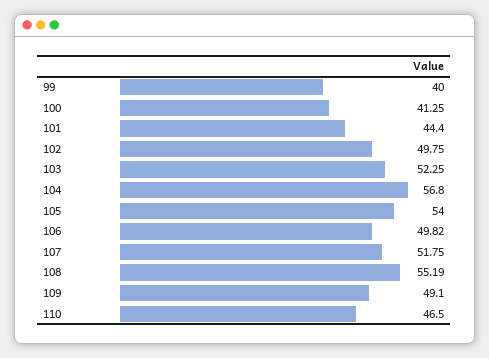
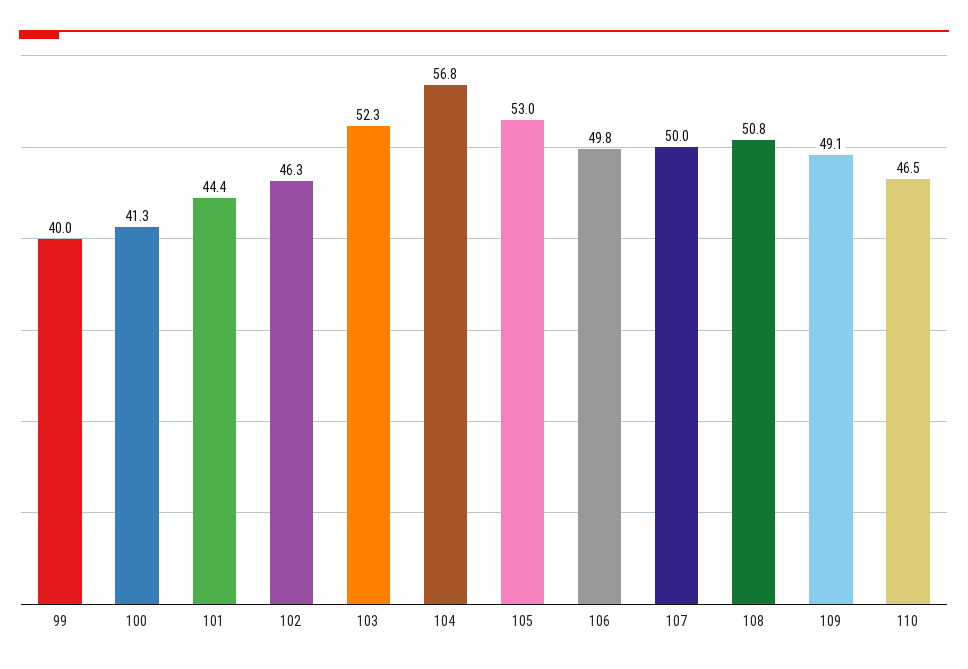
102: 49.75 -> 46.3
105: 54 -> 53
107: 51.75 -> 50
108: 55.19 -> 50.8

